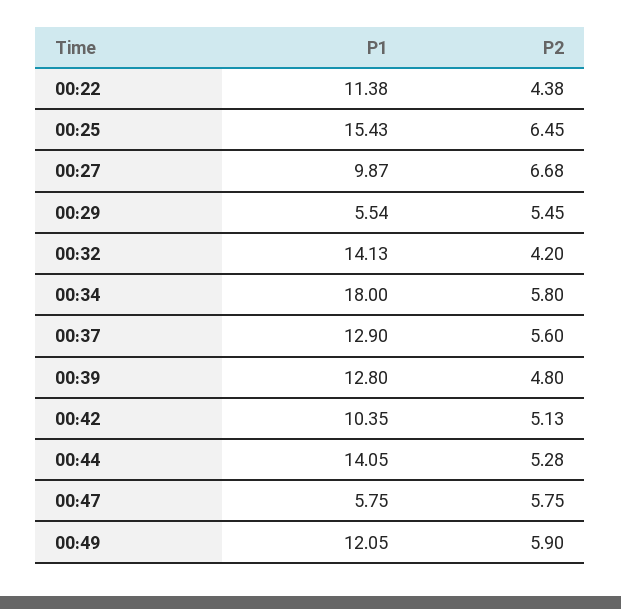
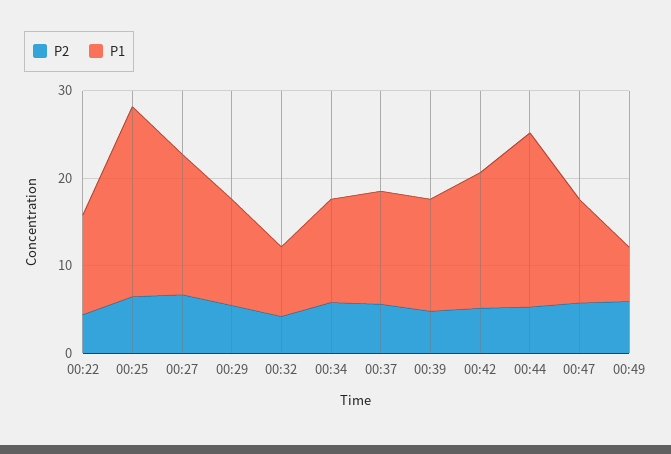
P1, 00:25: 15.43 -> 22
P1, 00:27: 9.87 -> 16
P1, 00:29: 5.54 -> 12
P1, 00:32: 14.13 -> 8
P1, 00:34: 18 -> 12
P1, 00:42: 10.35 -> 16
P1, 00:44: 14.05 -> 20
P1, 00:47: 5.75 -> 12
P1, 00:49: 12.05 -> 6

